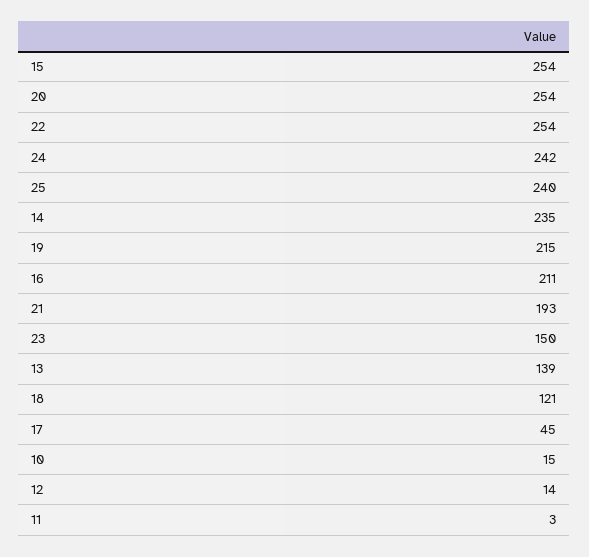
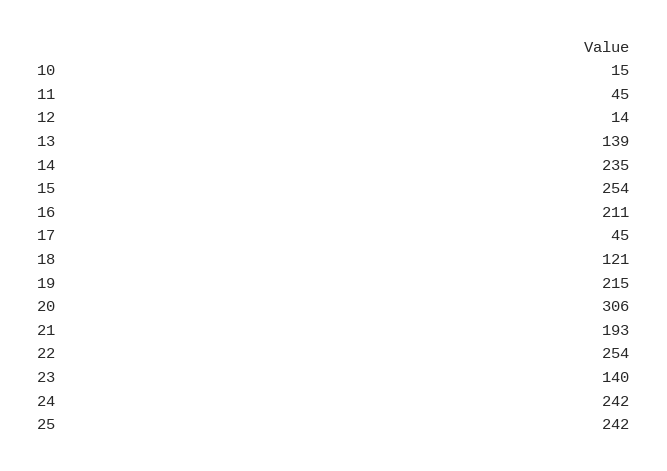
20: 254 -> 306
25: 240 -> 242
23: 150 -> 140
11: 3 -> 45

